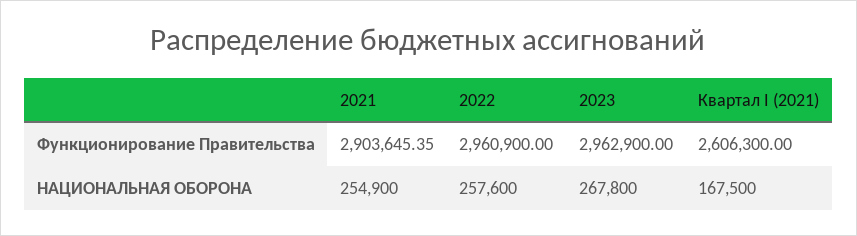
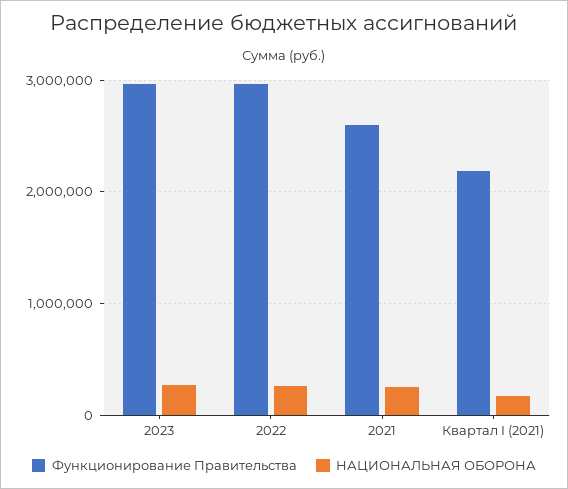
Функционирование Правительства, 2021: 2903645.35 -> 2600000
Функционирование Правительства, Квартал I (2021): 2606300 -> 2200000

